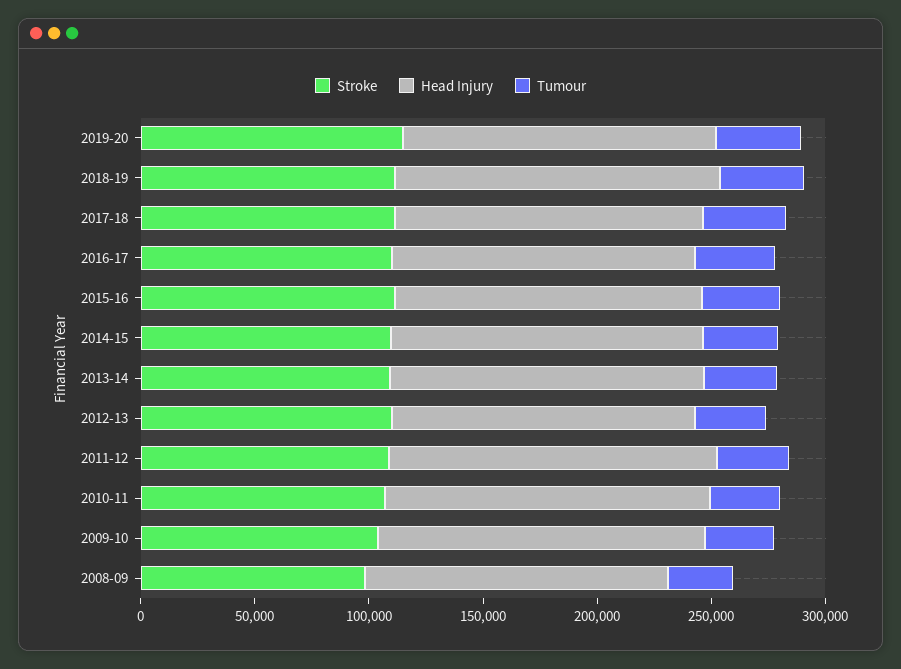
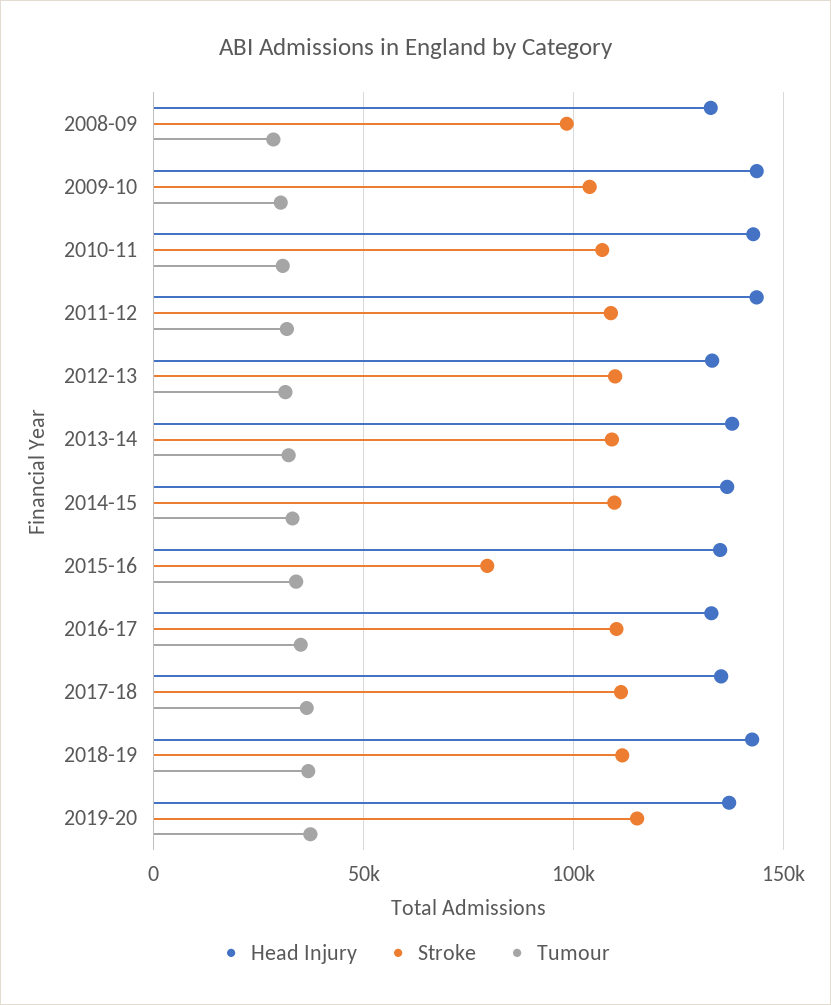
Stroke, 2015-16: 110000 -> 80000

